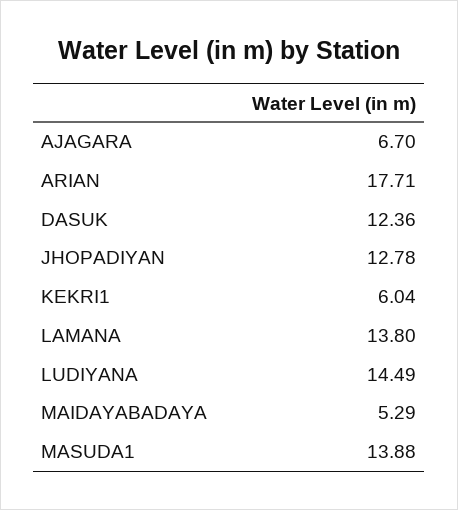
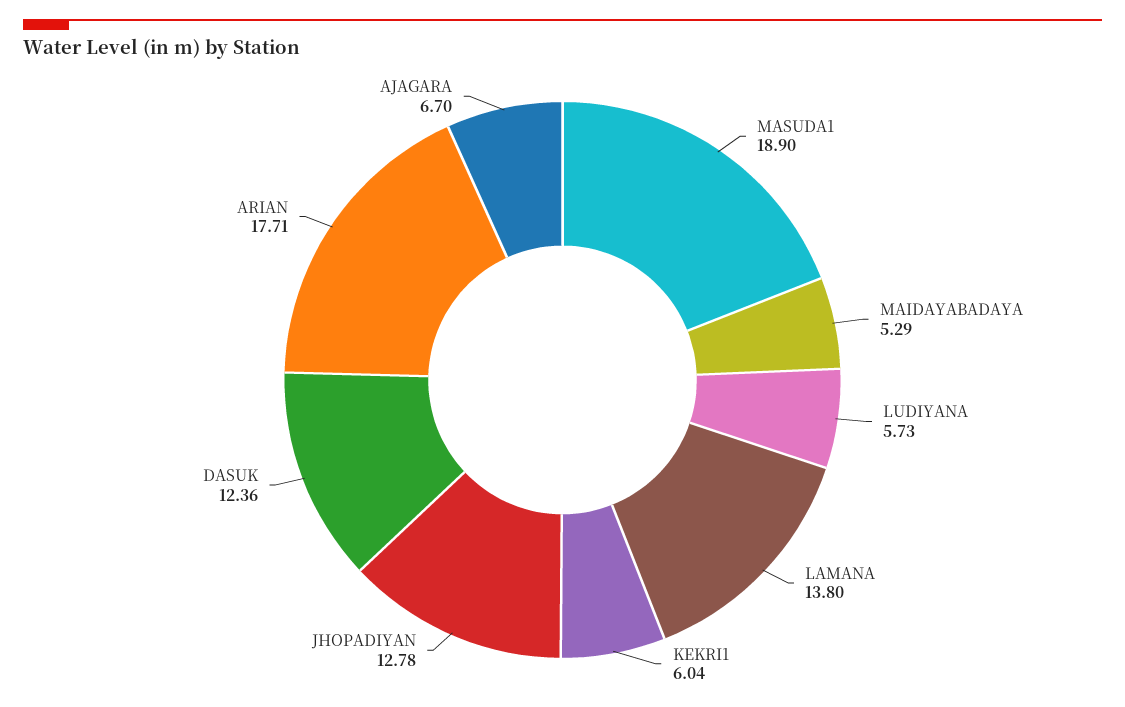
LUDIYANA: 14.49 -> 5.73
MASUDA1: 13.88 -> 18.9

